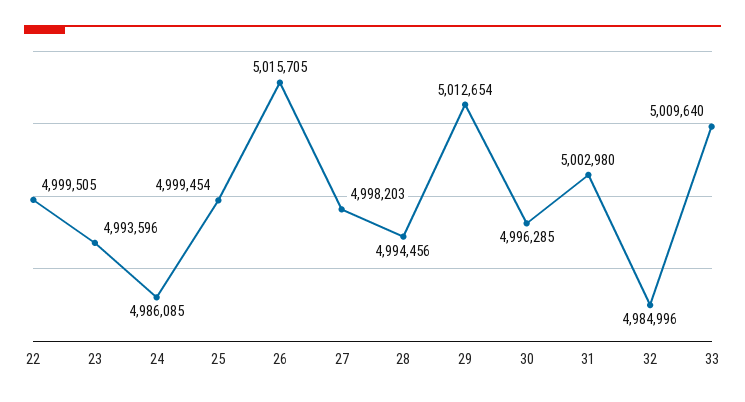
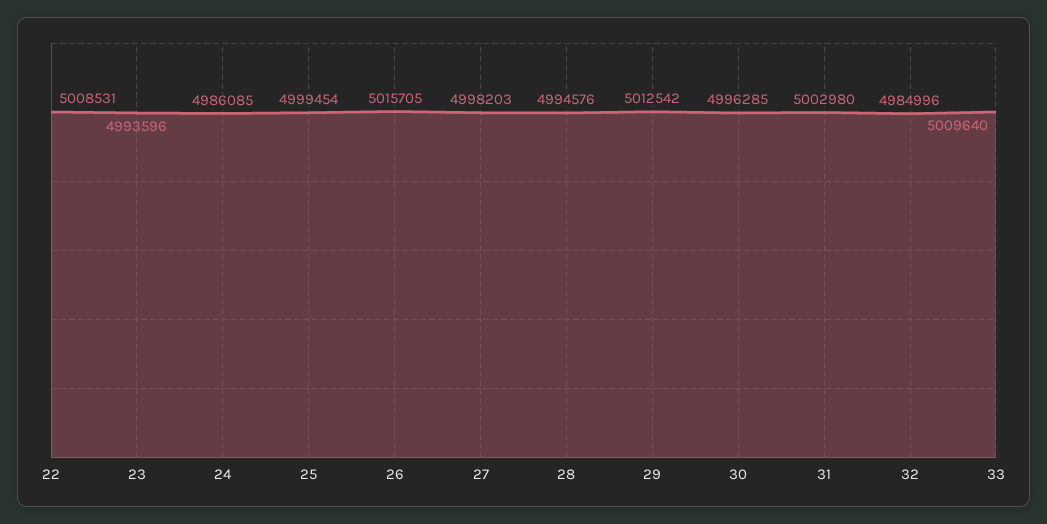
22: 4999505 -> 5008531
28: 4994456 -> 4994576
29: 5012654 -> 5012542

